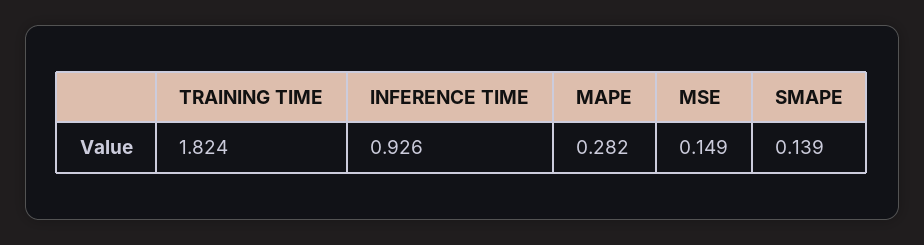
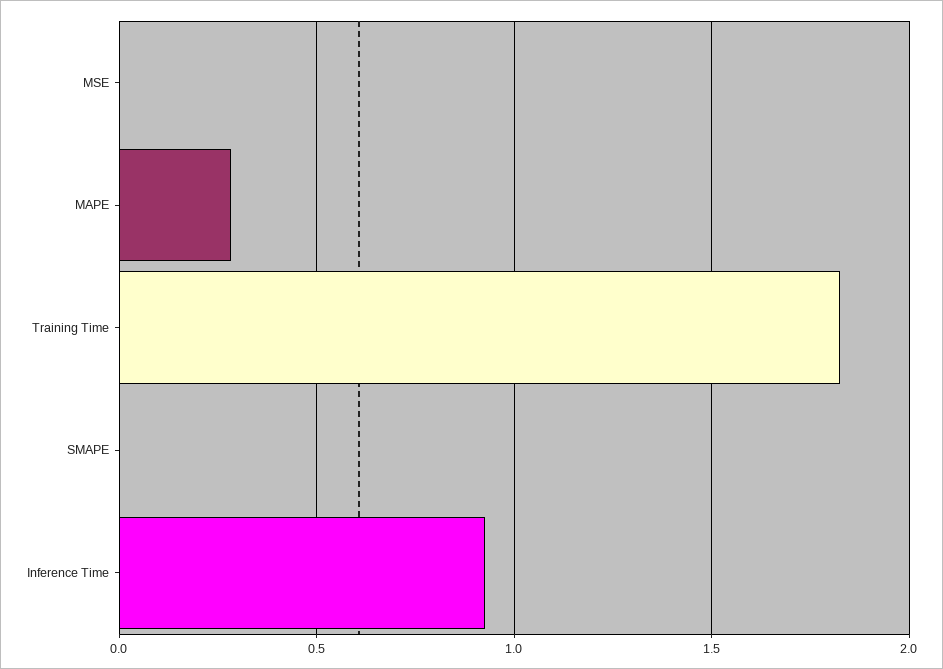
MSE: 0.149 -> 0
SMAPE: 0.139 -> 0

